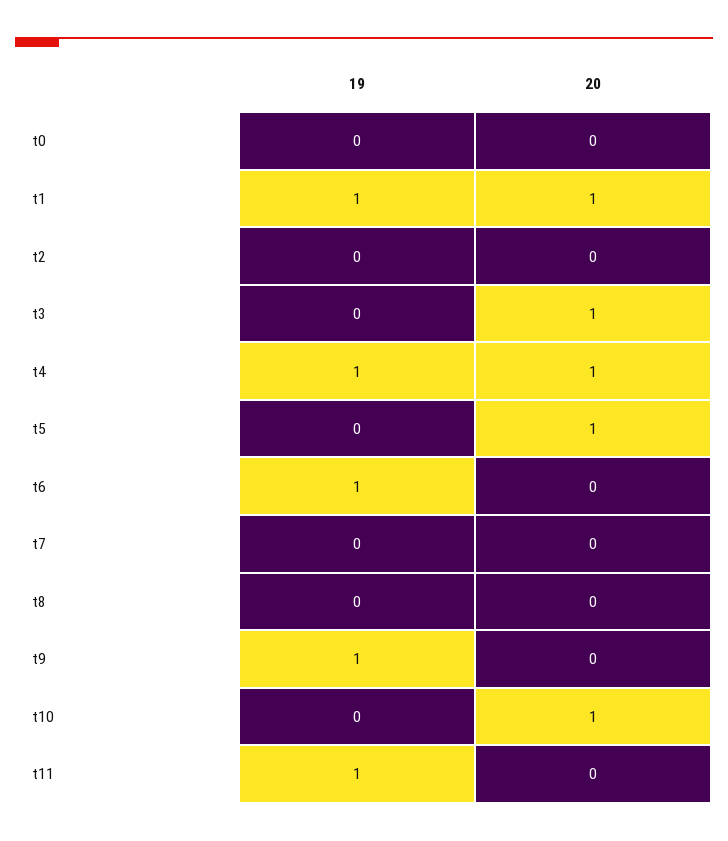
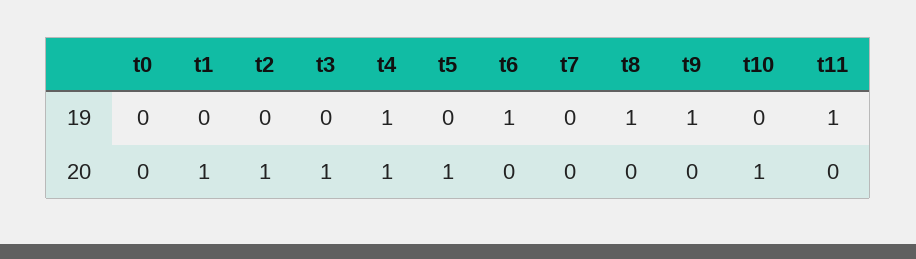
19, t1: 1 -> 0
20, t2: 0 -> 1
19, t8: 0 -> 1

